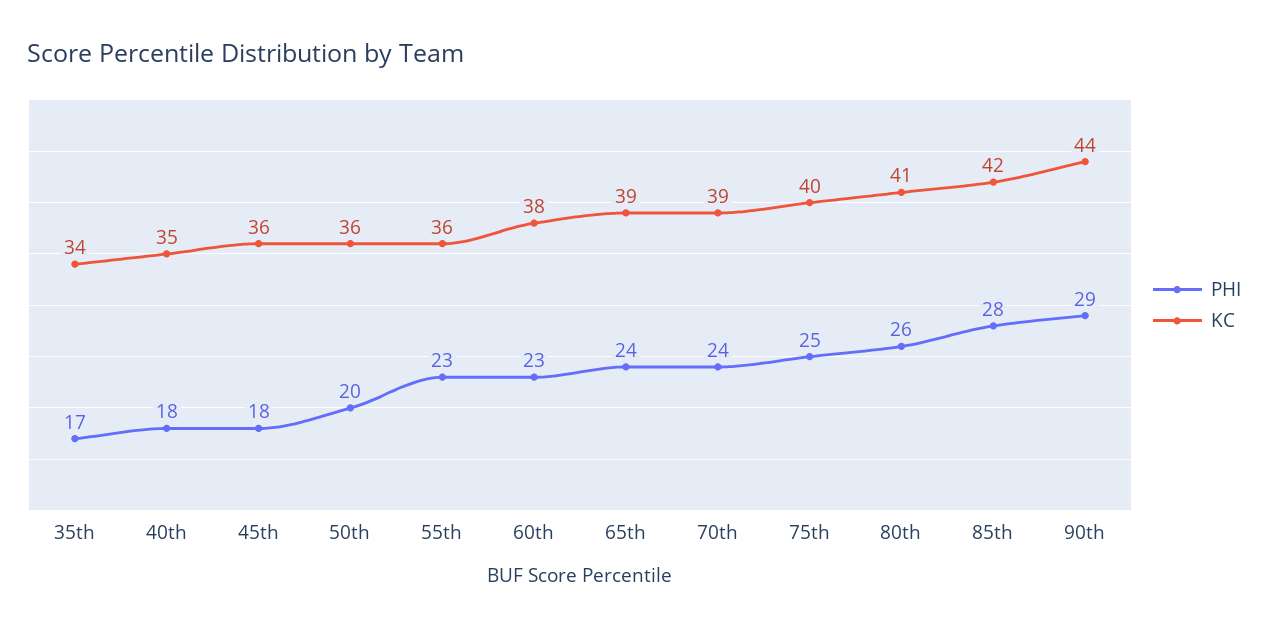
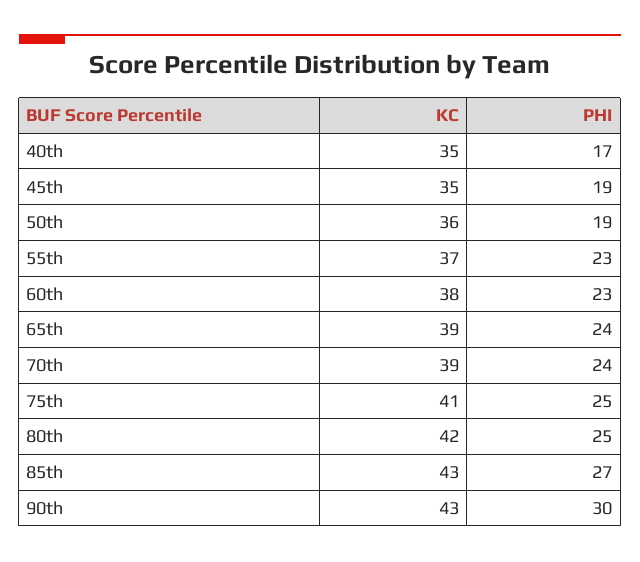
PHI, 35th: 17 -> none
KC, 35th: 34 -> none
PHI, 40th: 18 -> 17
PHI, 45th: 18 -> 19
KC, 45th: 36 -> 35
PHI, 50th: 20 -> 19
KC, 55th: 36 -> 37
KC, 75th: 40 -> 41
PHI, 80th: 26 -> 25
KC, 80th: 41 -> 42
PHI, 85th: 28 -> 27
KC, 85th: 42 -> 43
PHI, 90th: 29 -> 30
KC, 90th: 44 -> 43

